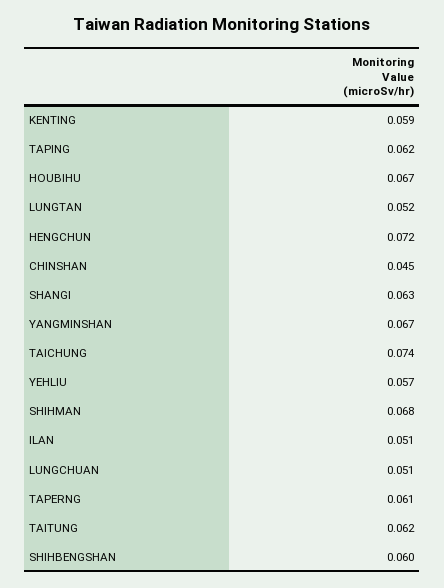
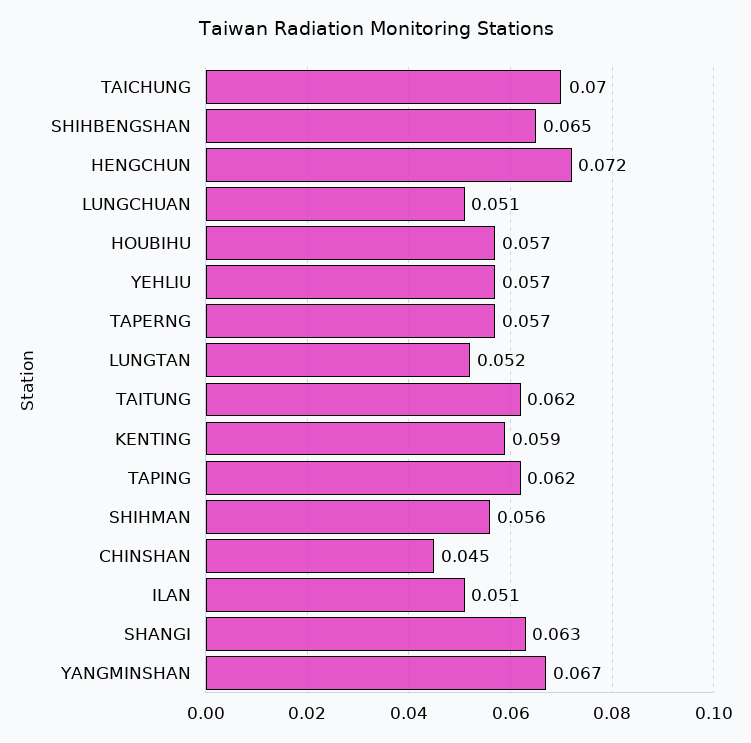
HOUBIHU: 0.067 -> 0.057
TAICHUNG: 0.074 -> 0.07
SHIHMAN: 0.068 -> 0.056
TAPERNG: 0.061 -> 0.057
SHIHBENGSHAN: 0.06 -> 0.065

